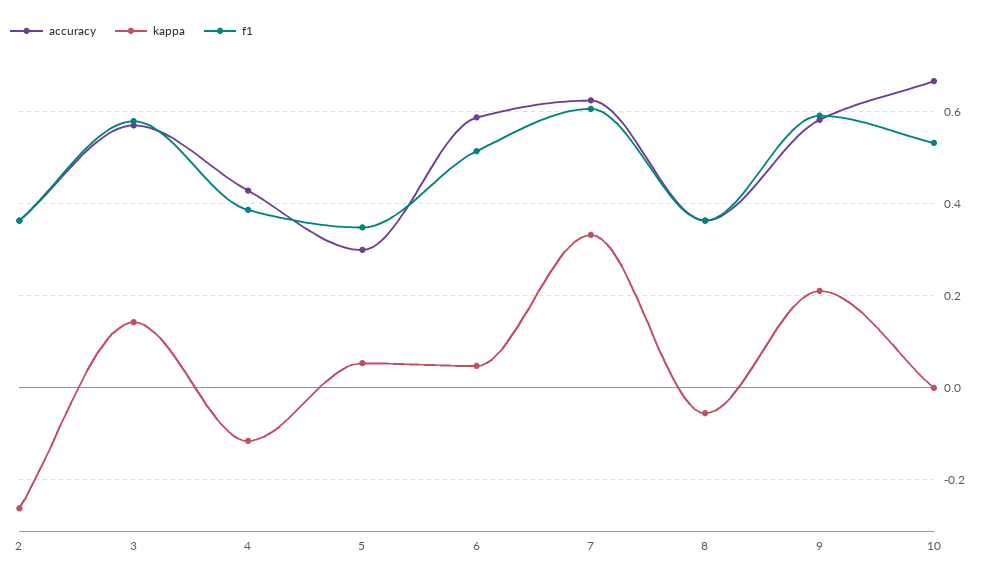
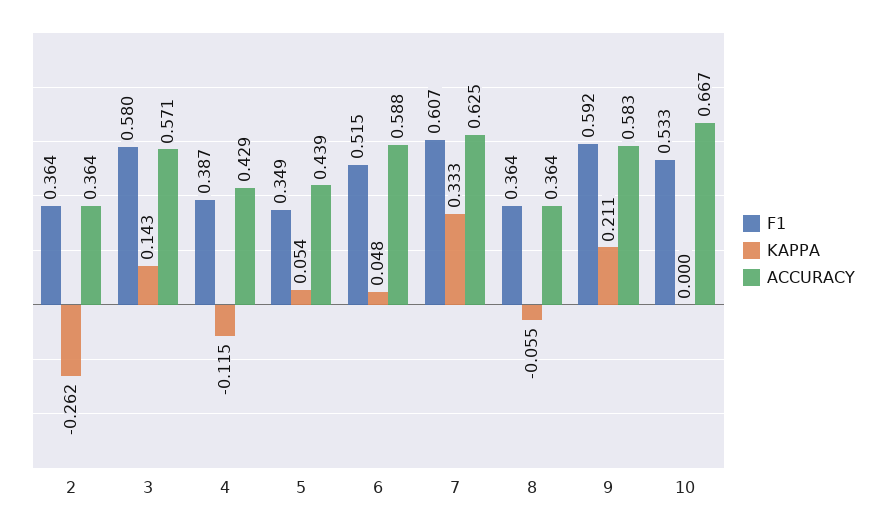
accuracy, 5: 0.3 -> 0.439

